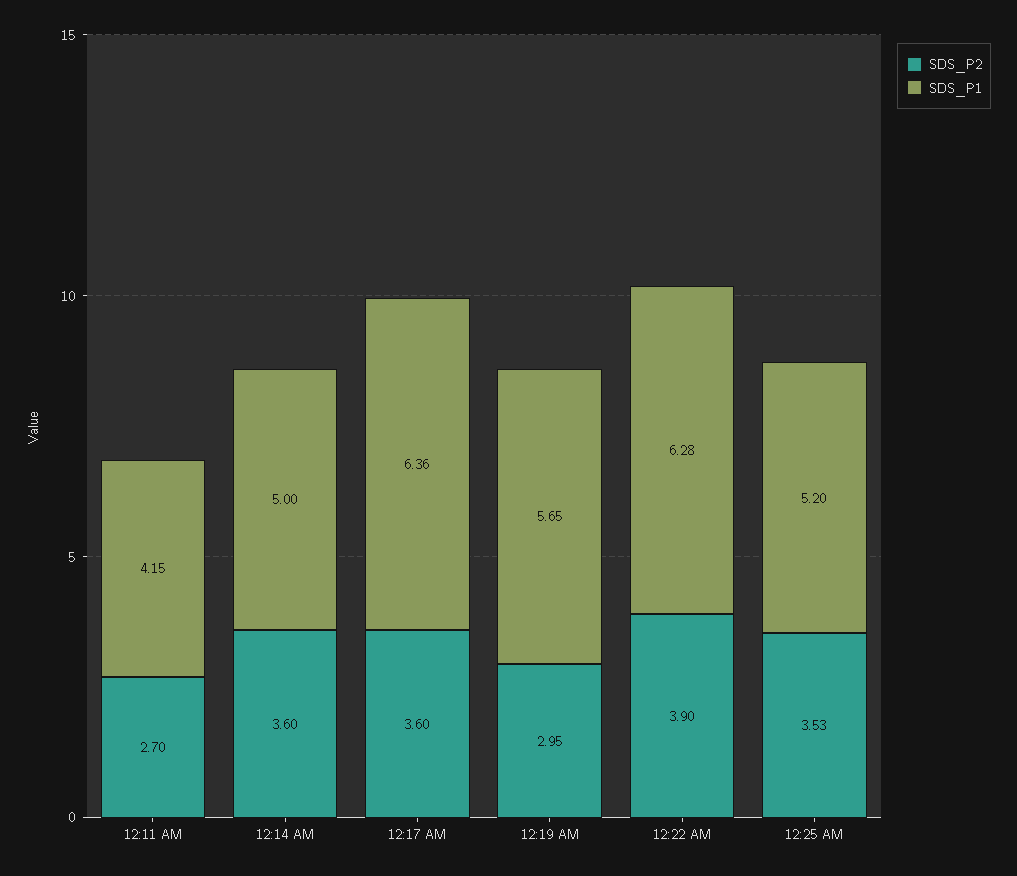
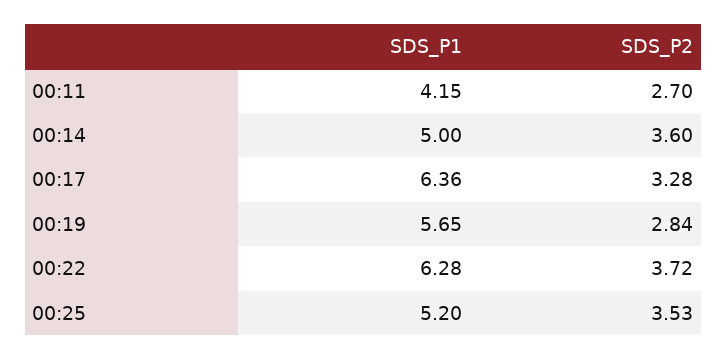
SDS_P2, 12:17 AM: 3.6 -> 3.28
SDS_P2, 12:19 AM: 2.95 -> 2.84
SDS_P2, 12:22 AM: 3.9 -> 3.72

